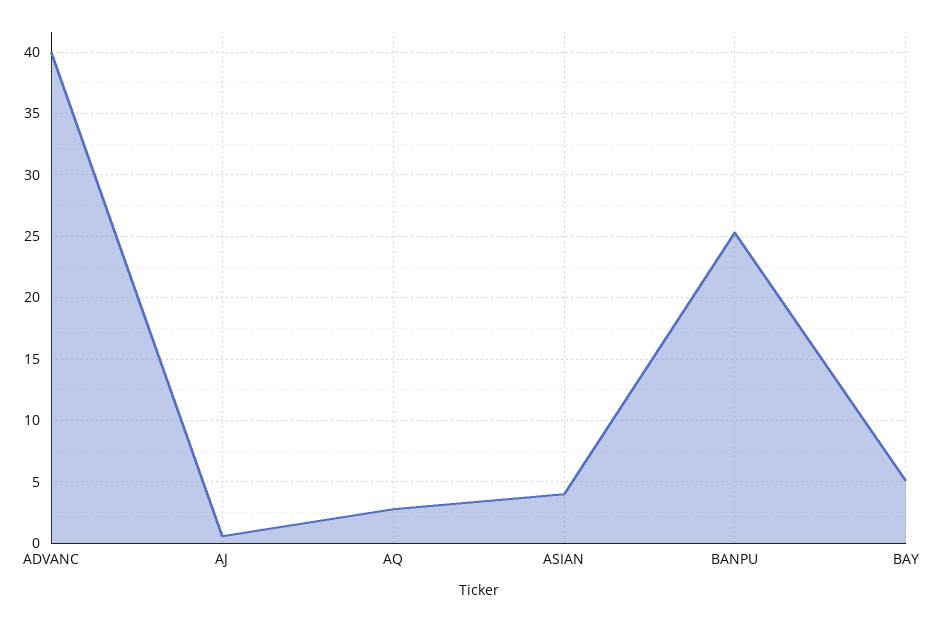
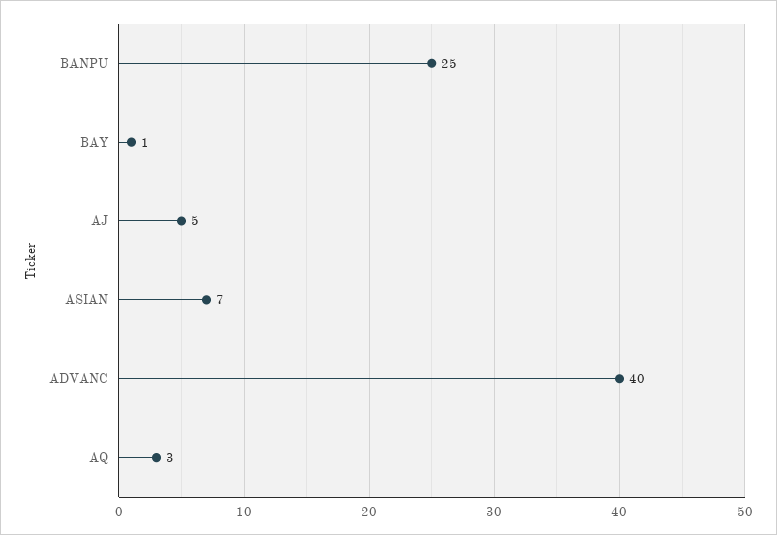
AJ: 0.5 -> 5
ASIAN: 4 -> 7
BAY: 5 -> 1

